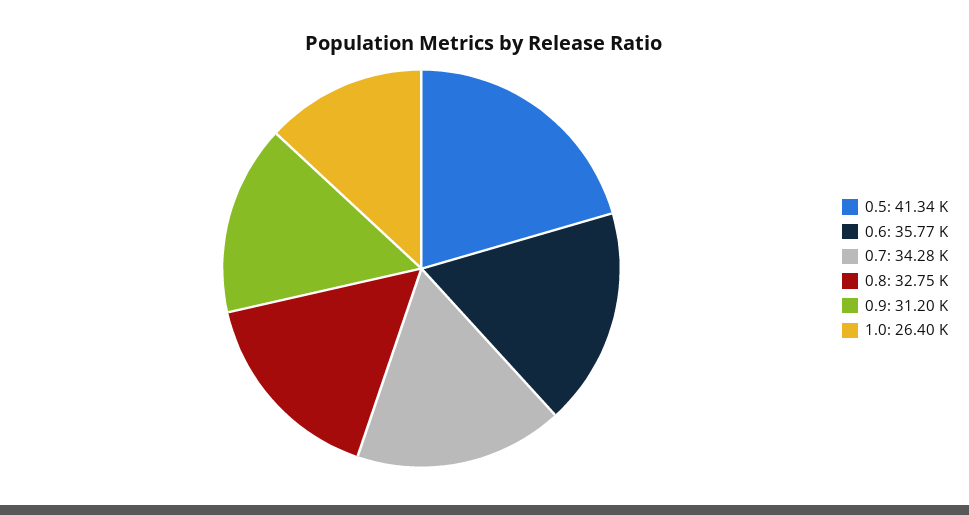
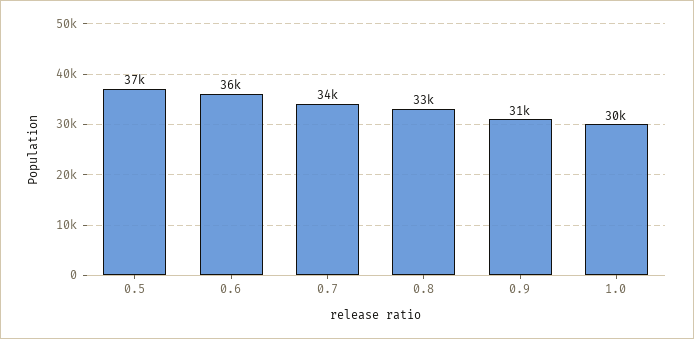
0.5: 41340 -> 37000
1.0: 26400 -> 30000

